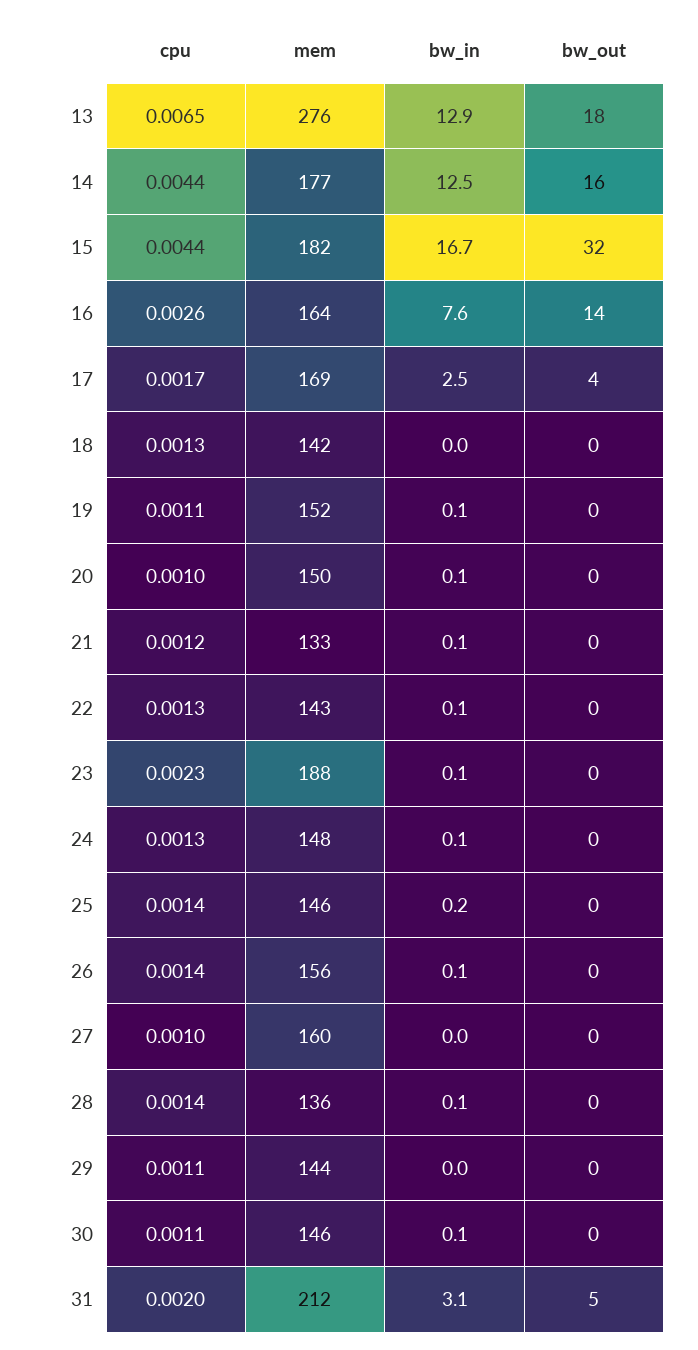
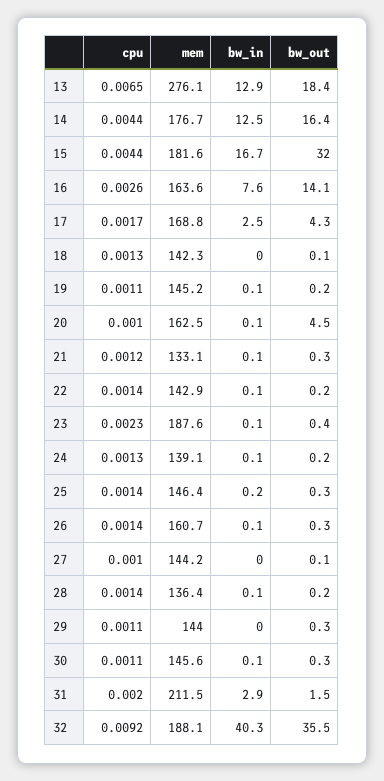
mem, 19: 152 -> 145.2
mem, 20: 150 -> 162.5
bw_out, 20: 0 -> 4.5
cpu, 22: 0.0013 -> 0.0014
mem, 24: 148 -> 139.1
mem, 26: 156 -> 160.7
mem, 27: 160 -> 144.2
bw_in, 31: 3.1 -> 2.9
bw_out, 31: 5 -> 1.5
cpu, 32: none -> 0.0092
mem, 32: none -> 188.1
bw_in, 32: none -> 40.3
bw_out, 32: none -> 35.5

